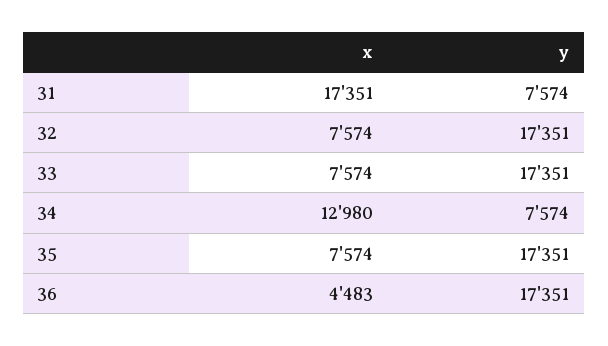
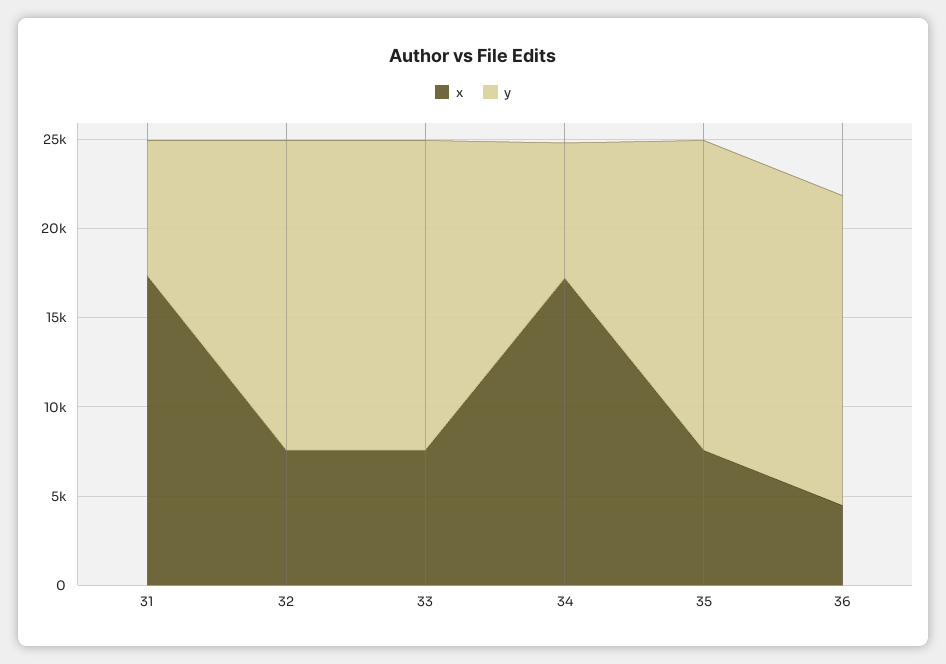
x, 34: 12980 -> 17000

